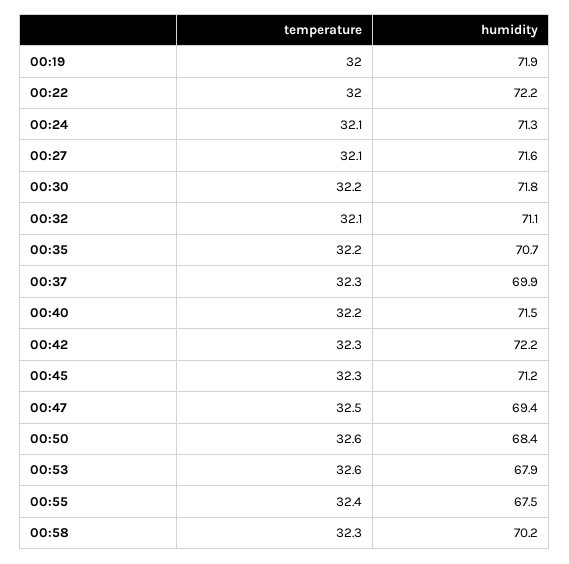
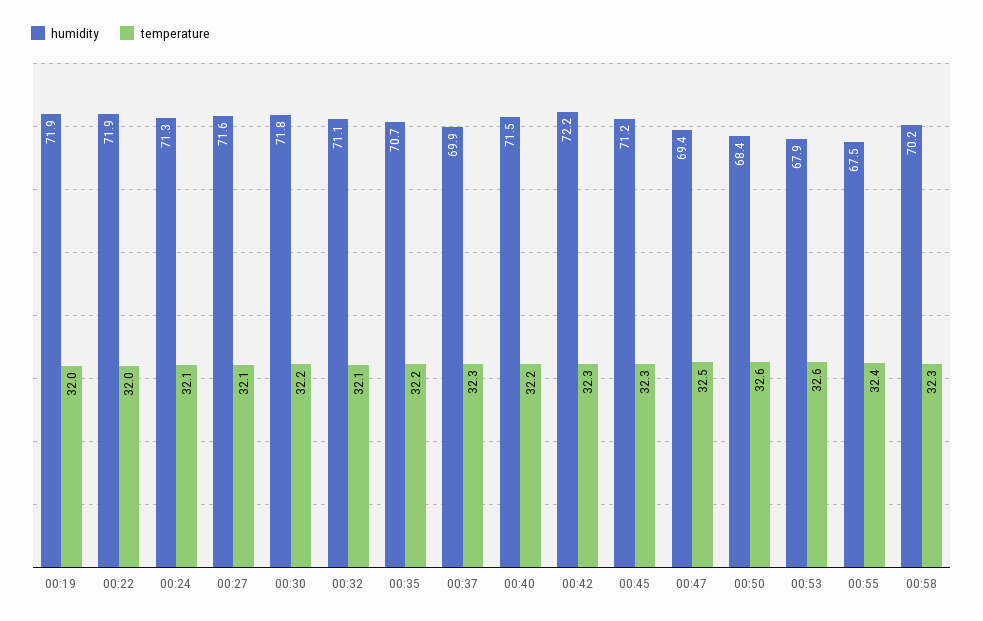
humidity, 00:22: 72.2 -> 71.9

